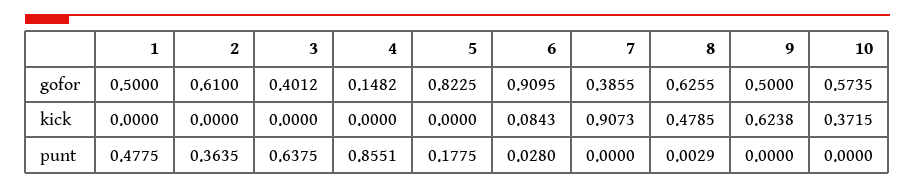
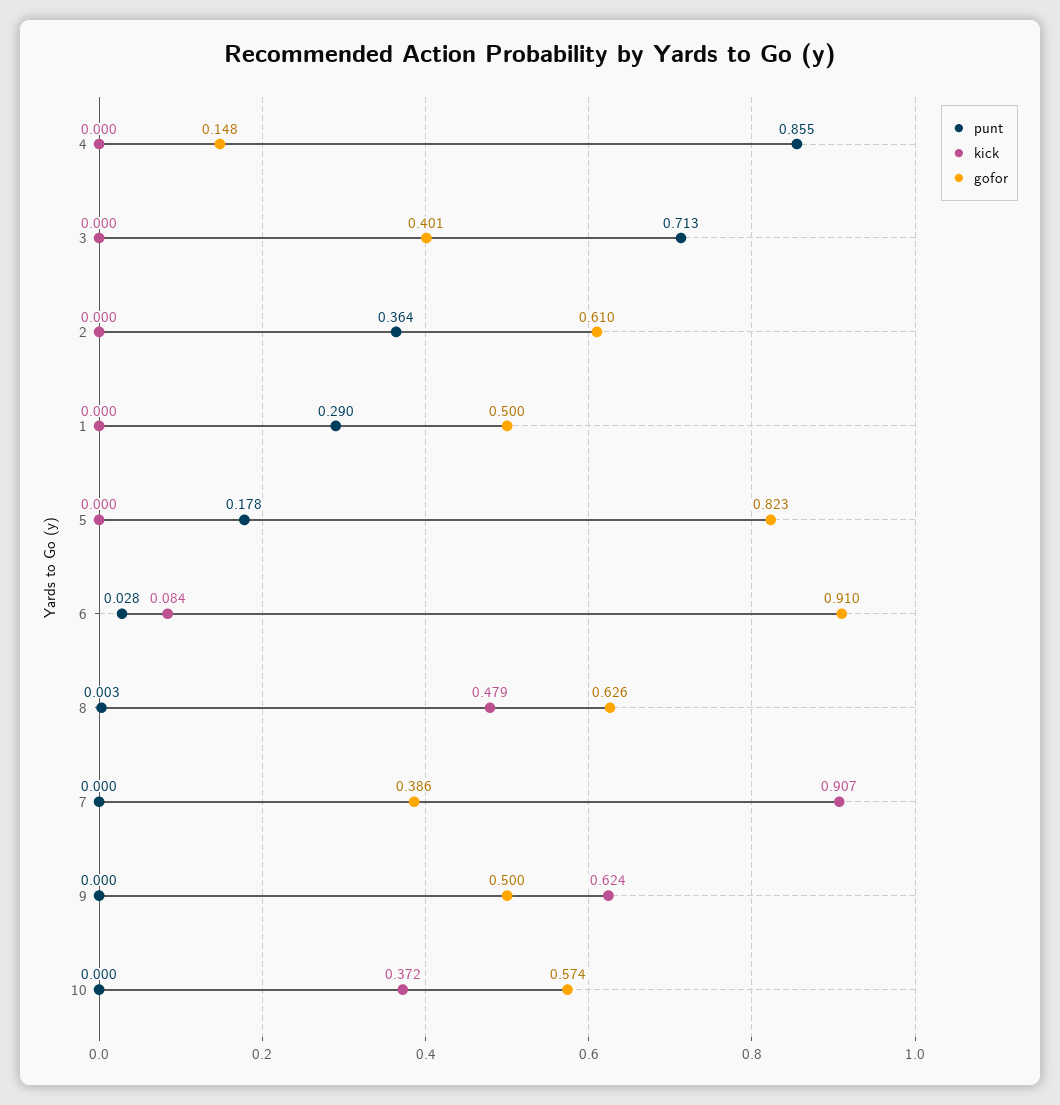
punt, 1: 0.4775 -> 0.29
punt, 3: 0.6375 -> 0.713

